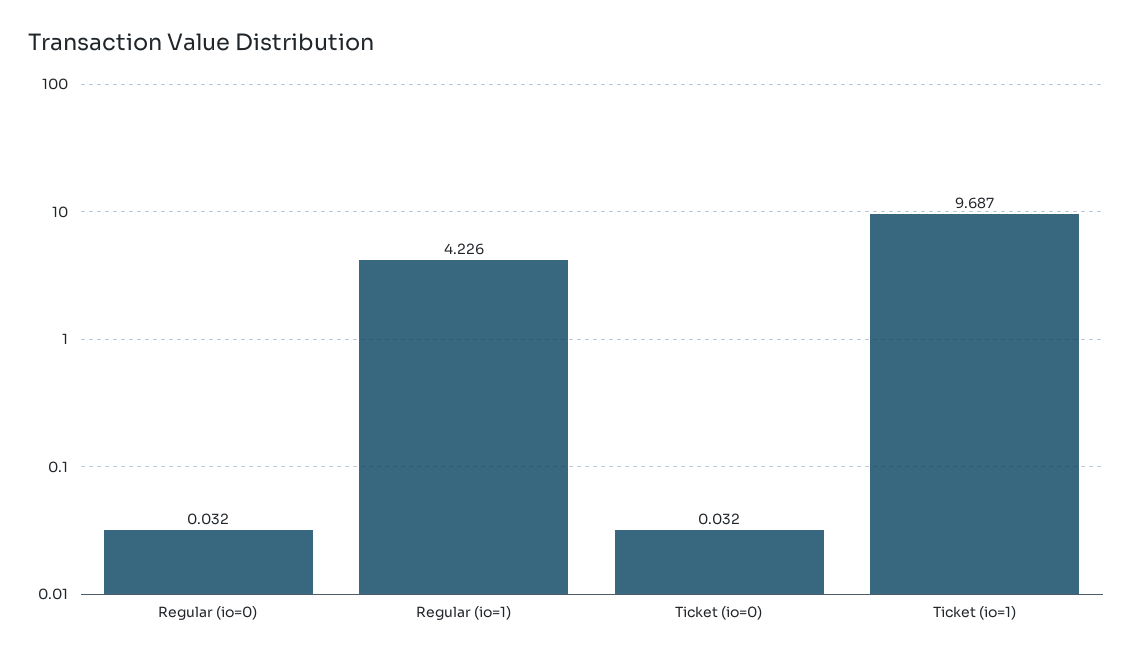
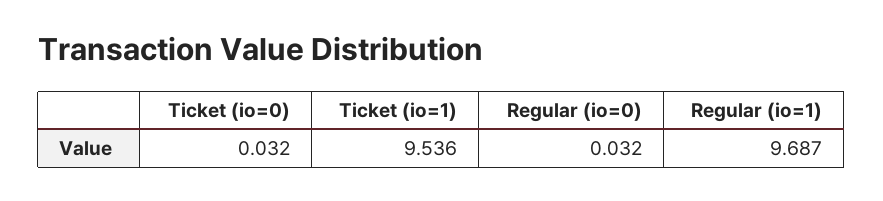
Regular (io=1): 4.226 -> 9.687
Ticket (io=1): 9.687 -> 9.536

